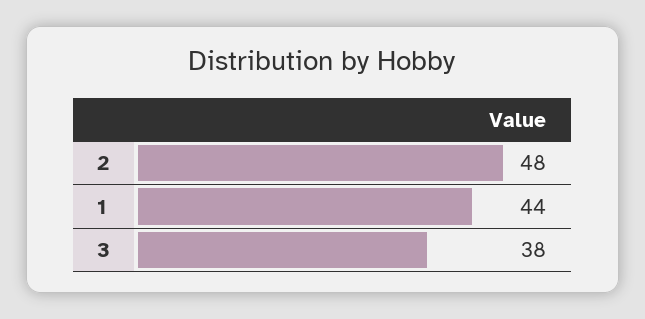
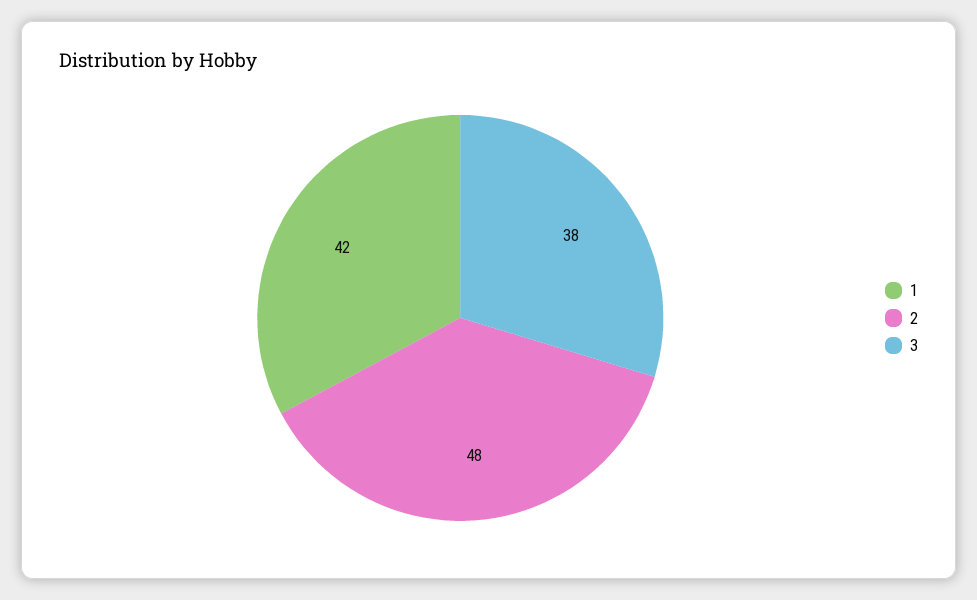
1: 44 -> 42

